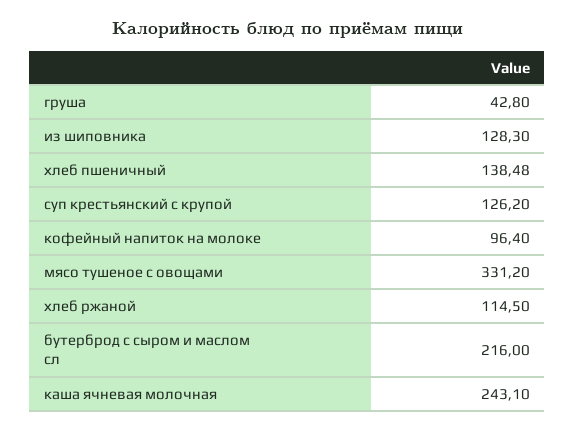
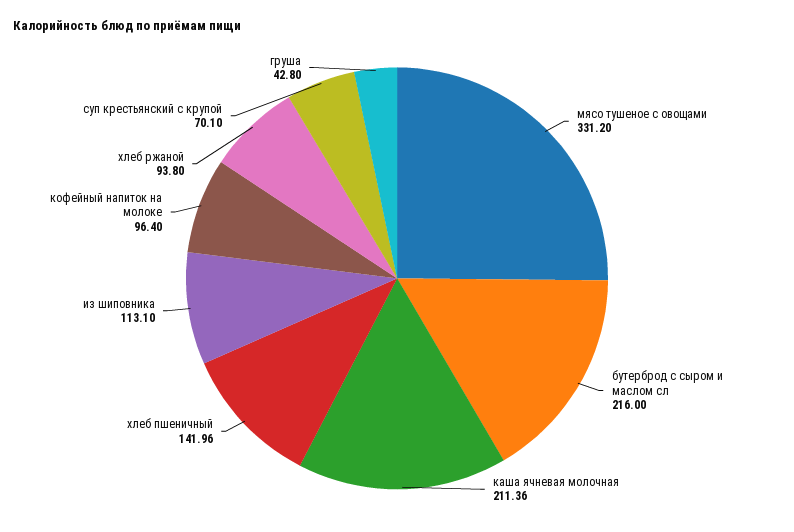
из шиповника: 128.3 -> 113.1
хлеб пшеничный: 138.48 -> 141.96
суп крестьянский с крупой: 126.2 -> 70.1
хлеб ржаной: 114.5 -> 93.8
каша ячневая молочная: 243.1 -> 211.36

